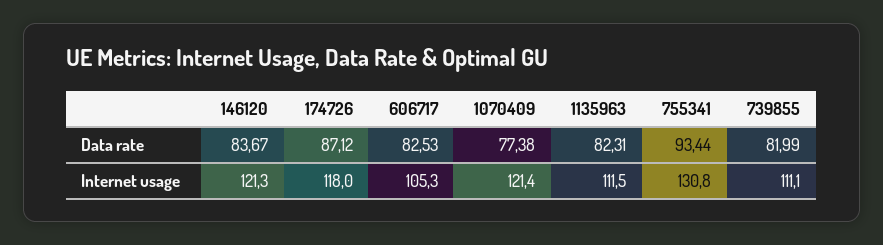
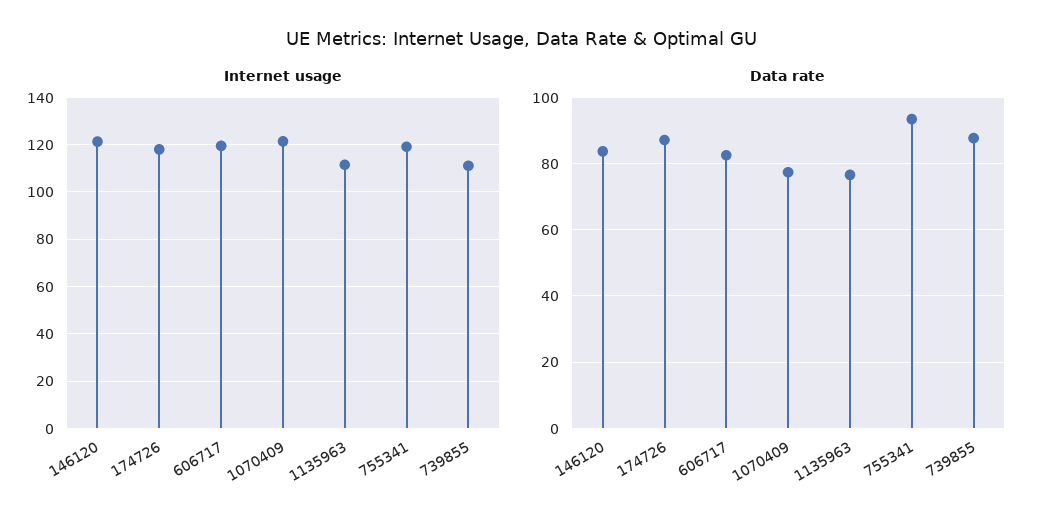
Data rate, 1135963: 82.31 -> 76
Data rate, 739855: 81.99 -> 88
Internet usage, 606717: 105.3 -> 120
Internet usage, 755341: 130.8 -> 120

